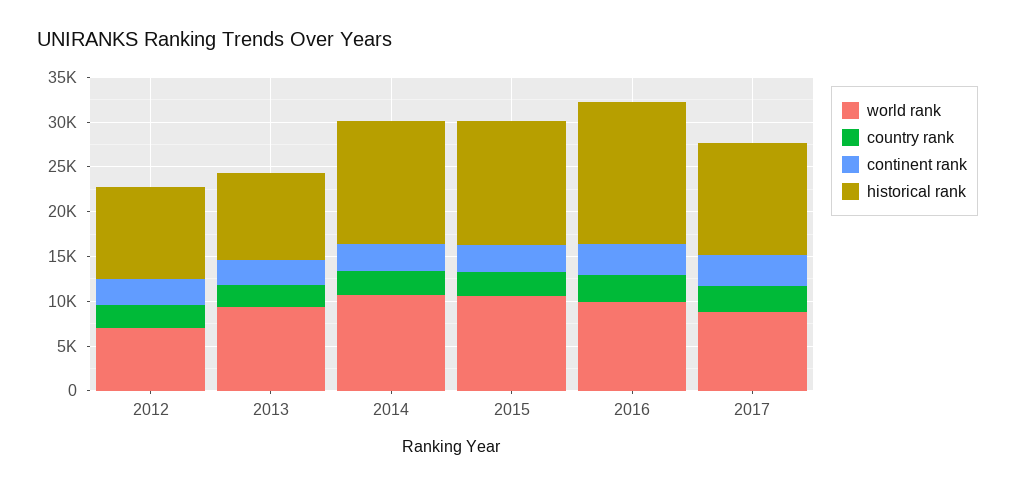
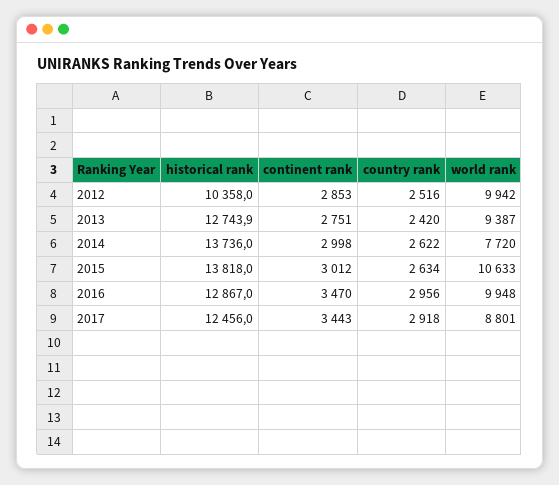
world rank, 2012: 7000 -> 9942
historical rank, 2013: 10000 -> 12743.9
world rank, 2014: 11000 -> 7720
historical rank, 2016: 16000 -> 12867

